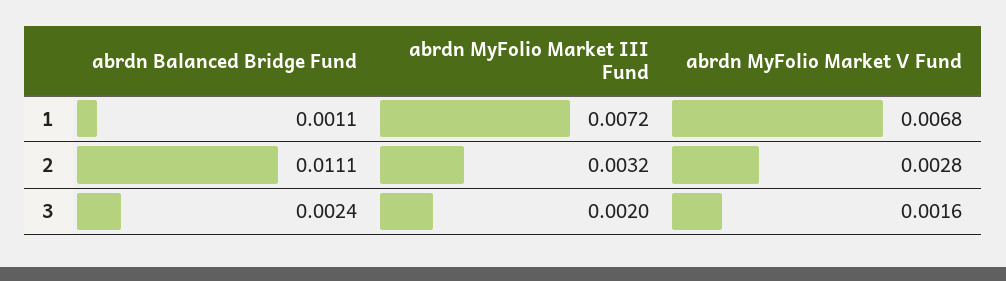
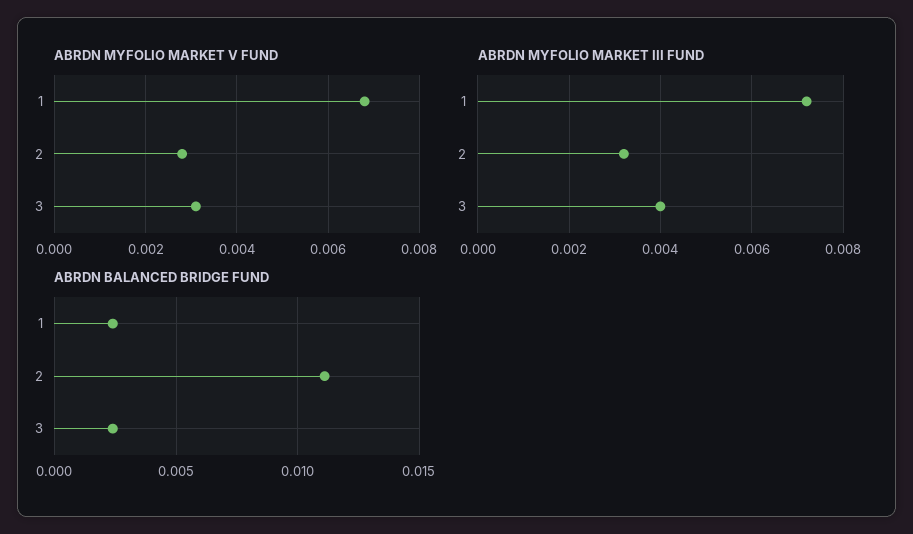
abrdn Balanced Bridge Fund, 1: 0.0011 -> 0.0025
abrdn MyFolio Market III Fund, 3: 0.002 -> 0.004
abrdn MyFolio Market V Fund, 3: 0.0016 -> 0.003

